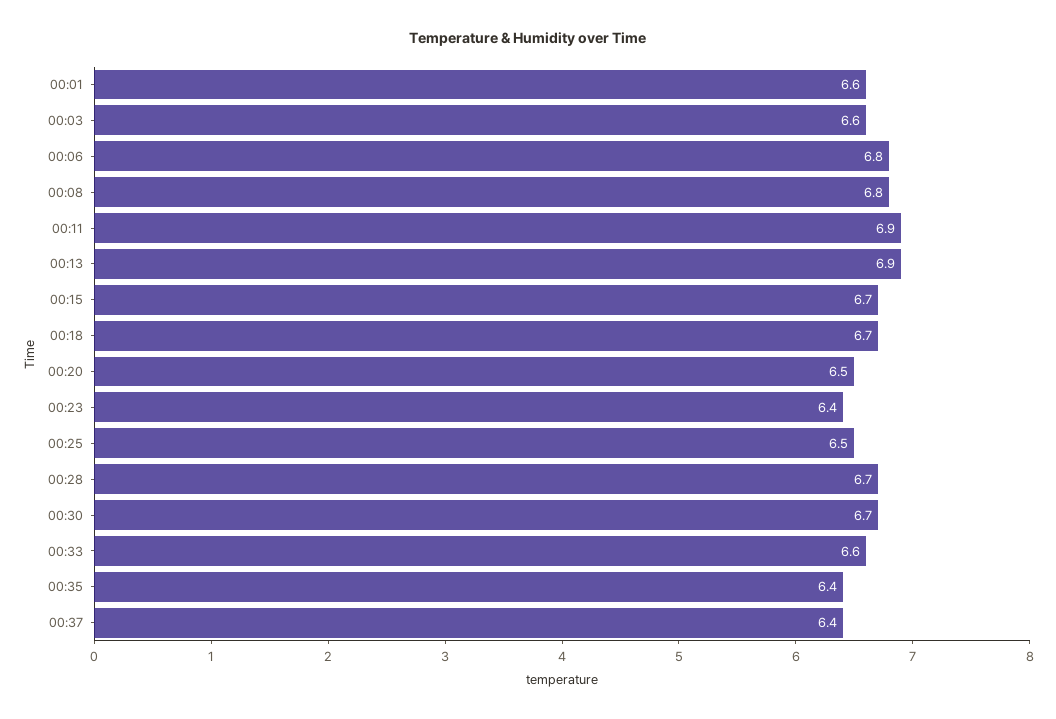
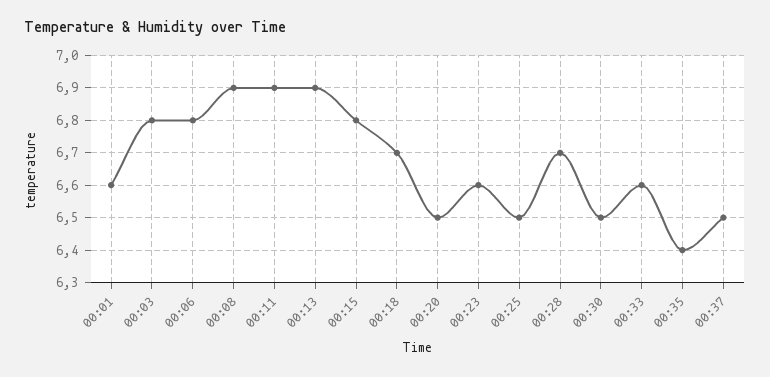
00:03: 6.6 -> 6.8
00:08: 6.8 -> 6.9
00:15: 6.7 -> 6.8
00:23: 6.4 -> 6.6
00:30: 6.7 -> 6.5
00:37: 6.4 -> 6.5

